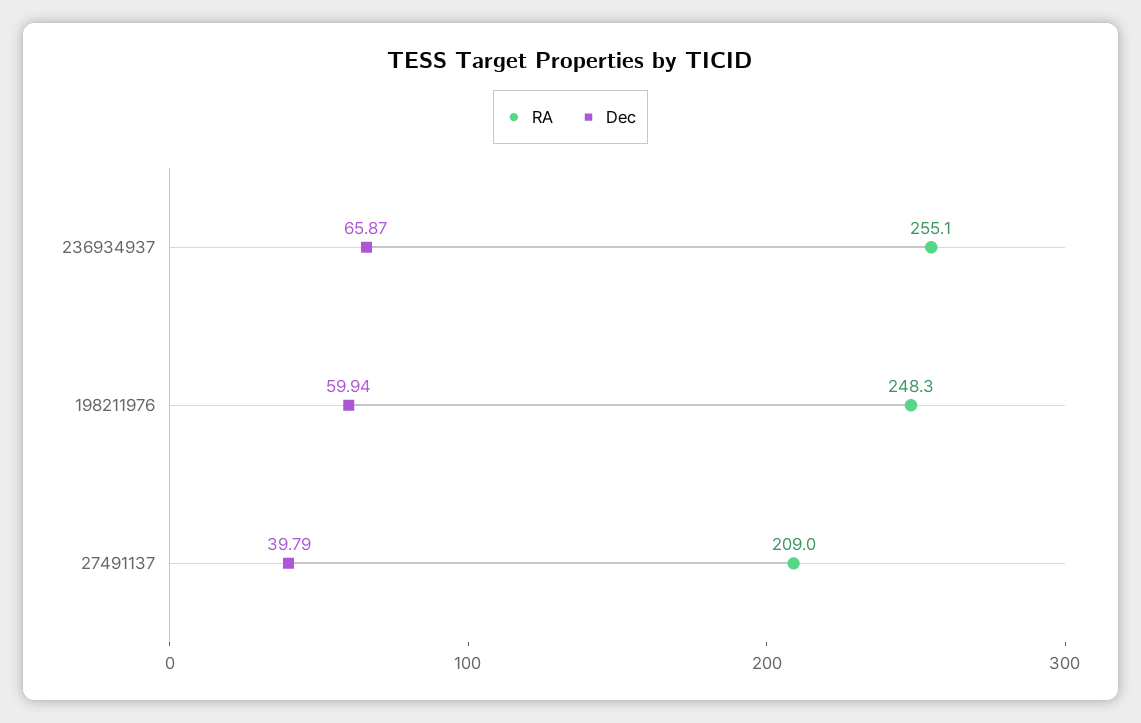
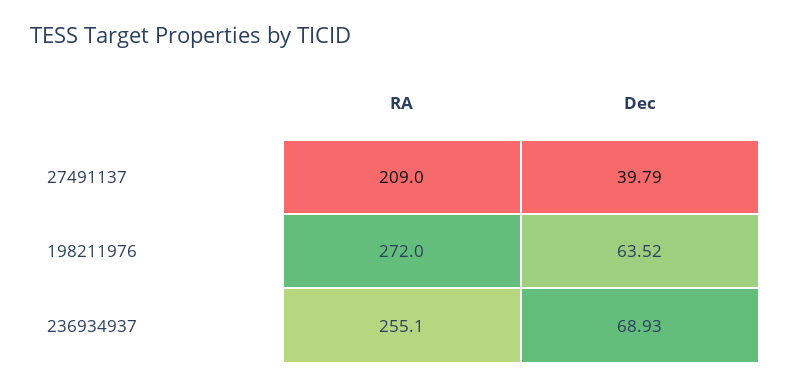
Dec, 236934937: 65.87 -> 68.93
RA, 198211976: 248.3 -> 272
Dec, 198211976: 59.94 -> 63.52

